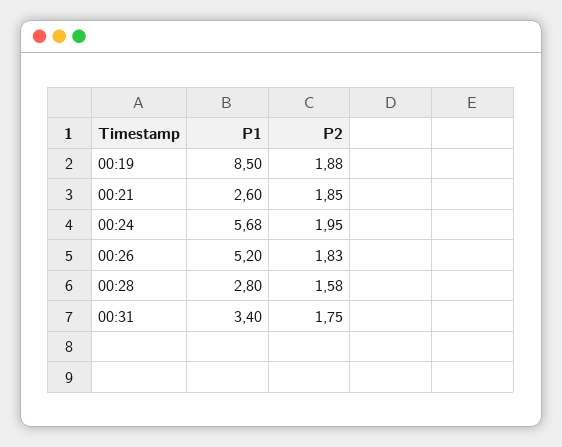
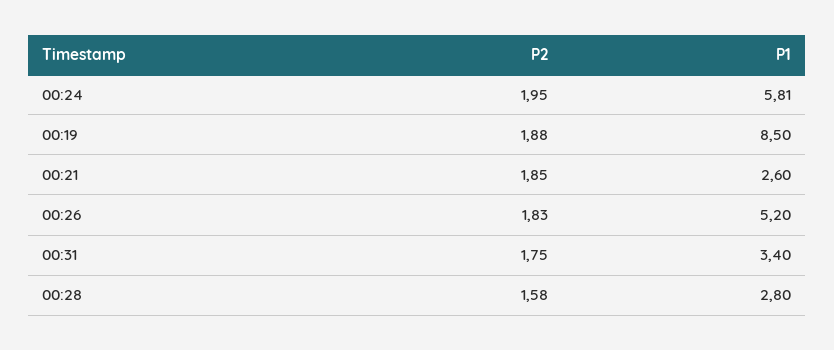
P1, 00:24: 5.68 -> 5.81

